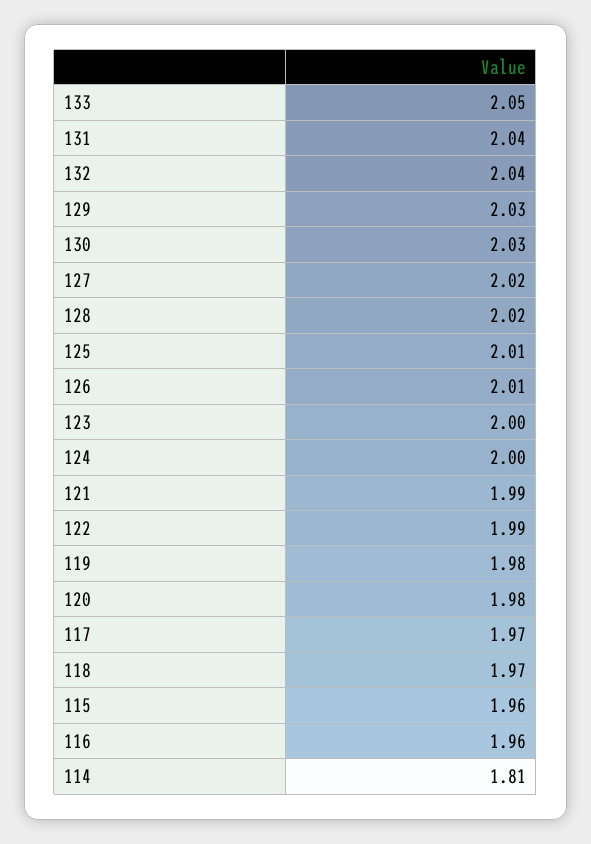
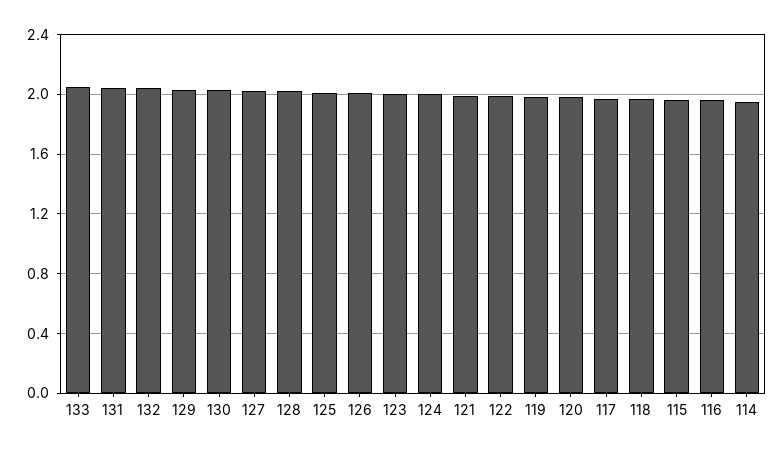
114: 1.81 -> 1.95

